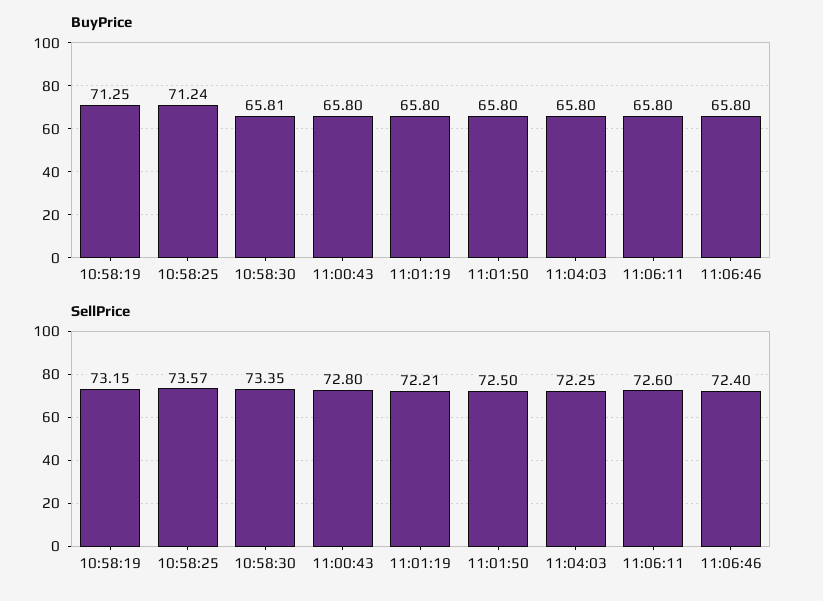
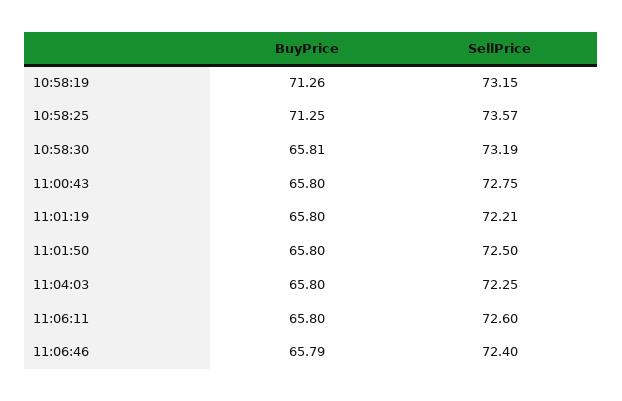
BuyPrice, 10:58:19: 71.25 -> 71.26
BuyPrice, 10:58:25: 71.24 -> 71.25
BuyPrice, 11:06:46: 65.8 -> 65.79
SellPrice, 10:58:30: 73.35 -> 73.19
SellPrice, 11:00:43: 72.8 -> 72.75

